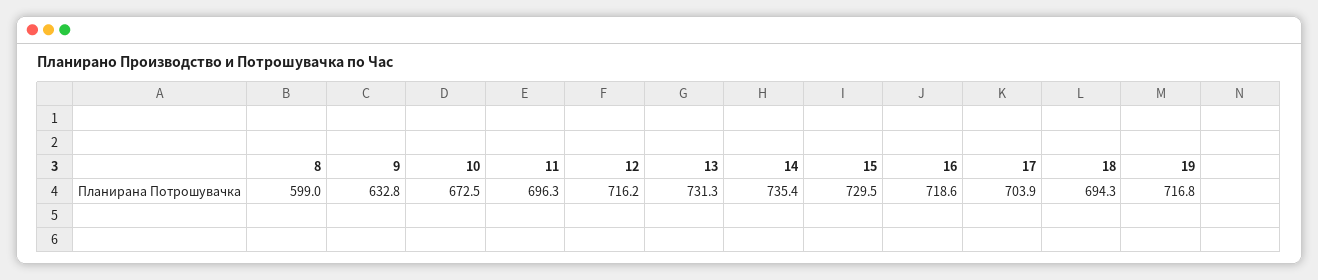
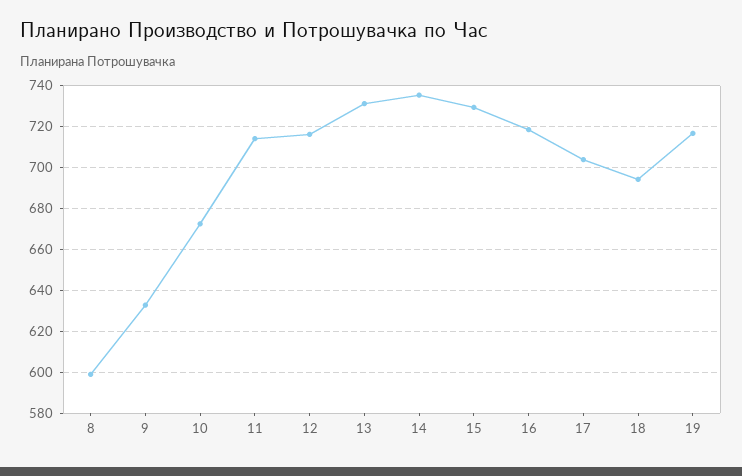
11: 696.3 -> 715

